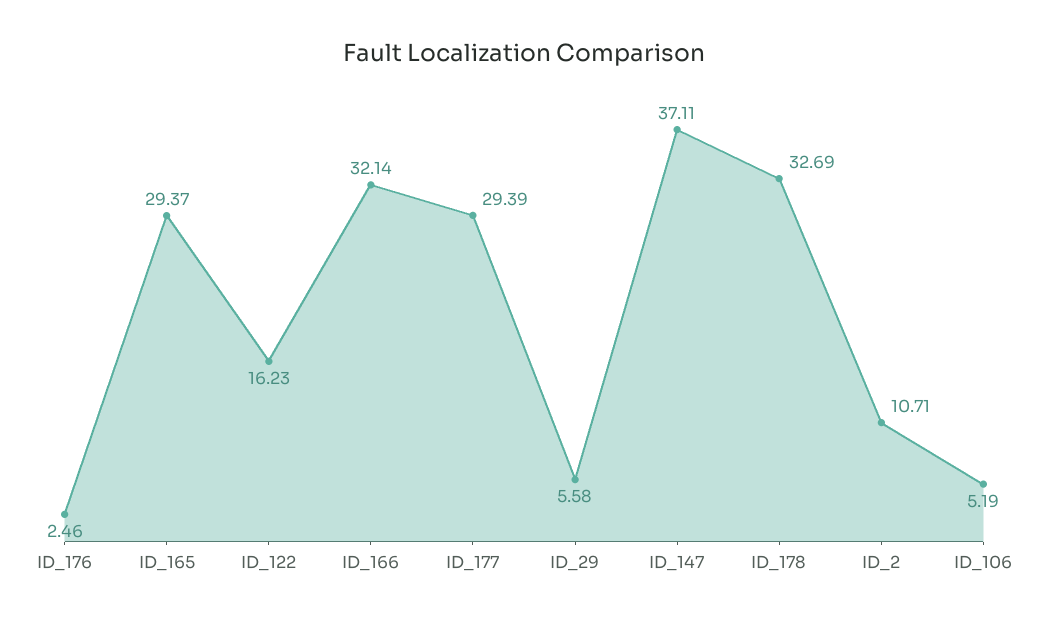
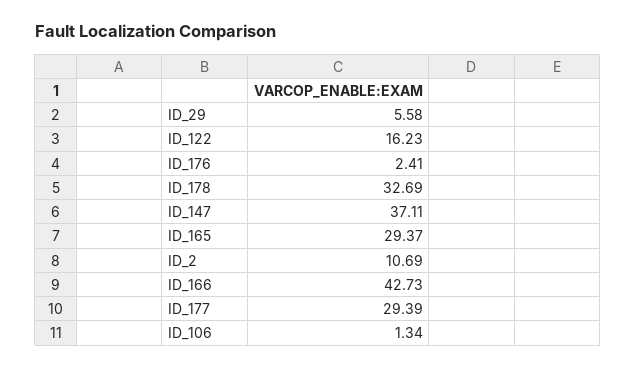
ID_176: 2.46 -> 2.41
ID_166: 32.14 -> 42.73
ID_2: 10.71 -> 10.69
ID_106: 5.19 -> 1.34

